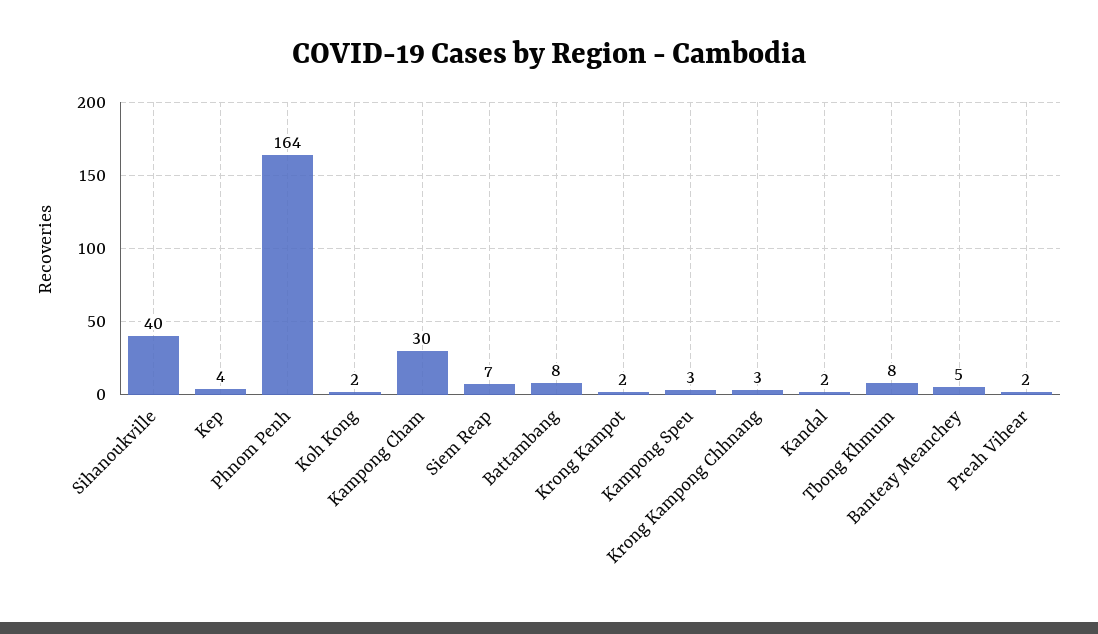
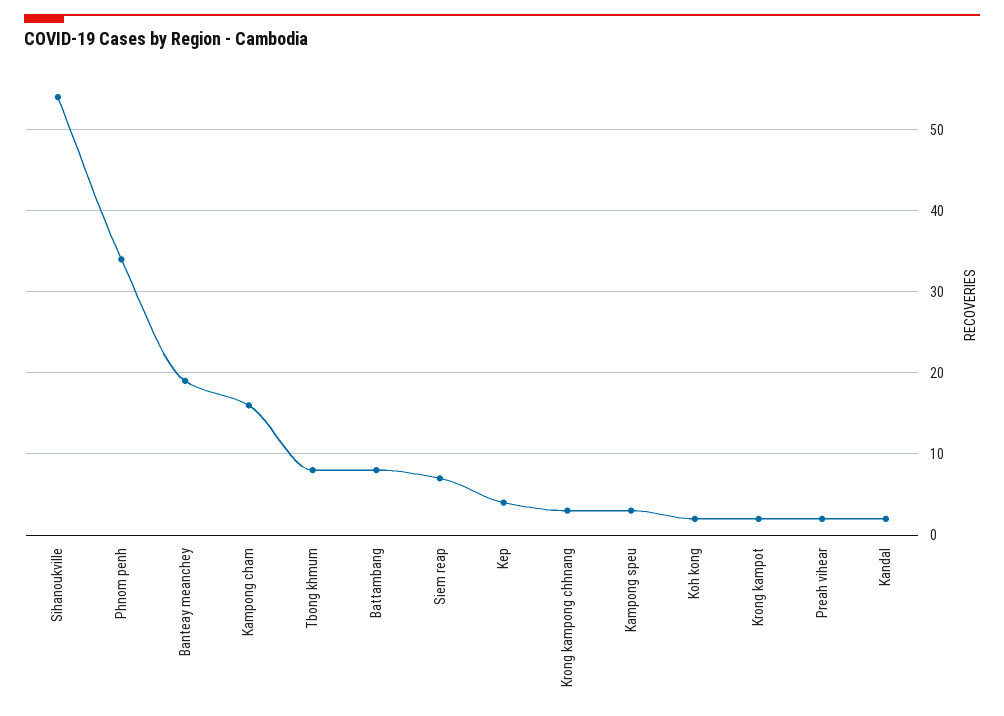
Sihanoukville: 40 -> 54
Phnom Penh: 164 -> 34
Kampong Cham: 30 -> 16
Banteay Meanchey: 5 -> 19

